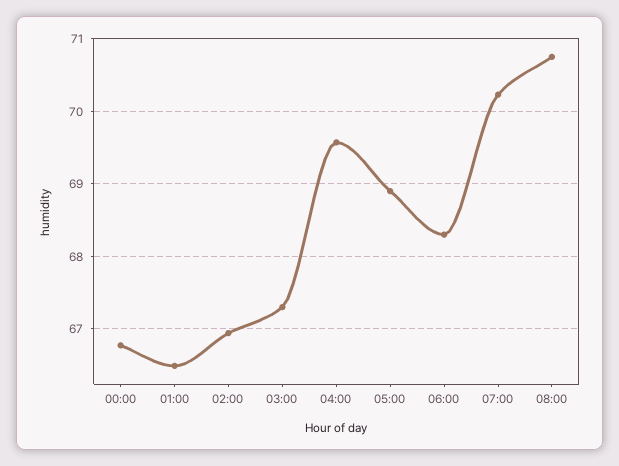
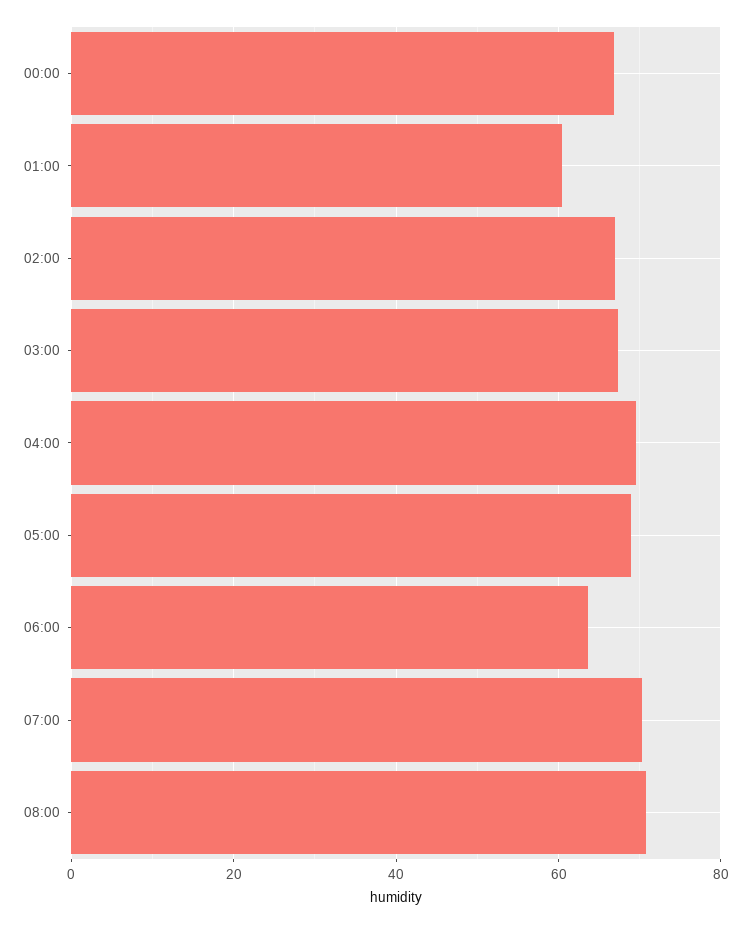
01:00: 66.5 -> 60
06:00: 68.3 -> 64

